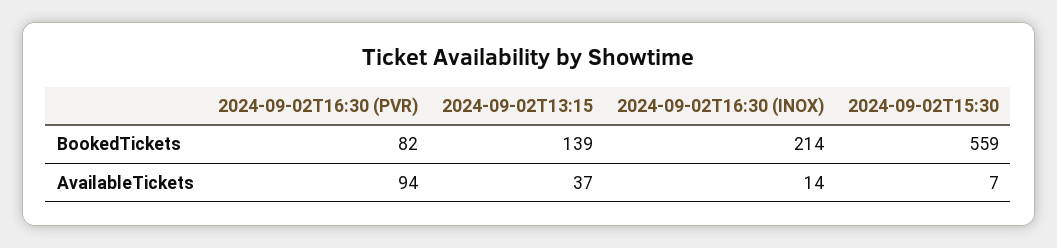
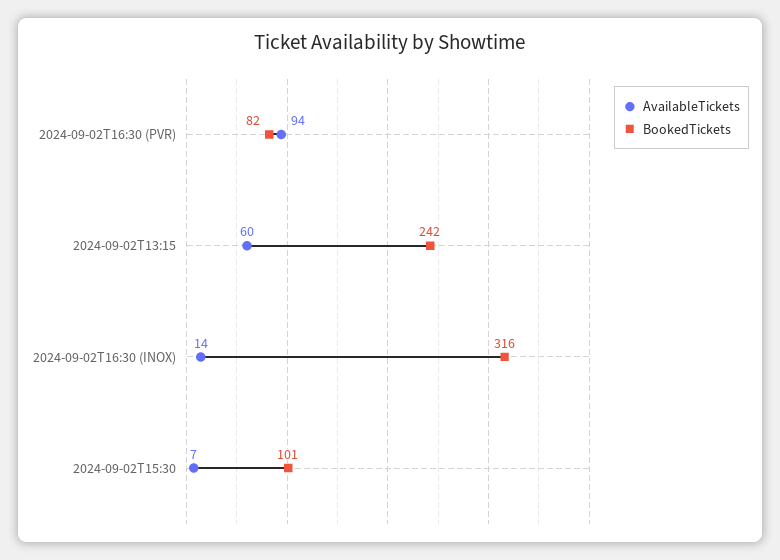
BookedTickets, 2024-09-02T13:15: 139 -> 242
BookedTickets, 2024-09-02T16:30 (INOX): 214 -> 316
BookedTickets, 2024-09-02T15:30: 559 -> 101
AvailableTickets, 2024-09-02T13:15: 37 -> 60

